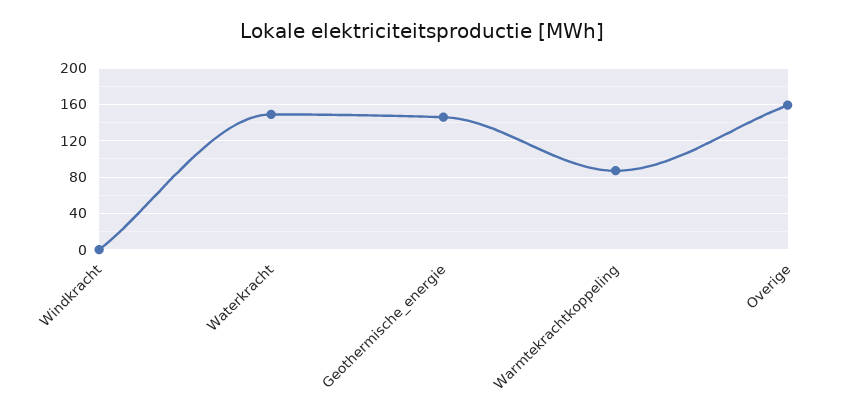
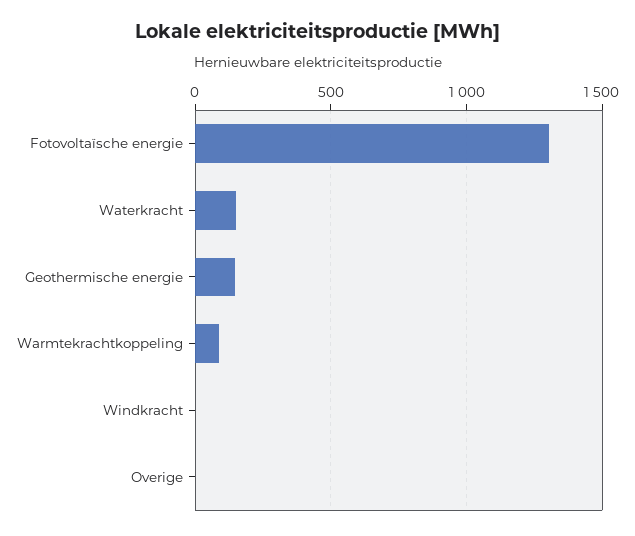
Overige: 160 -> 0
Fotovoltaïsche energie: none -> 1300

